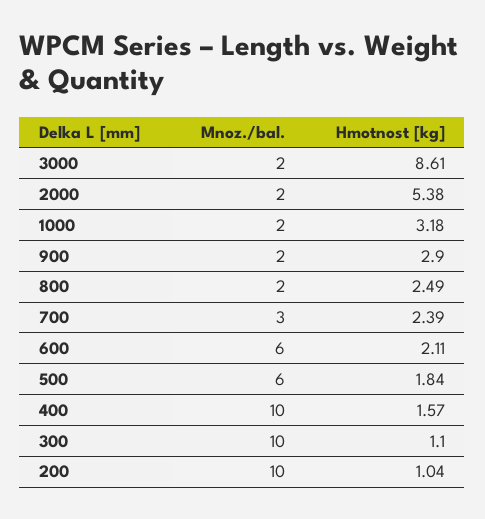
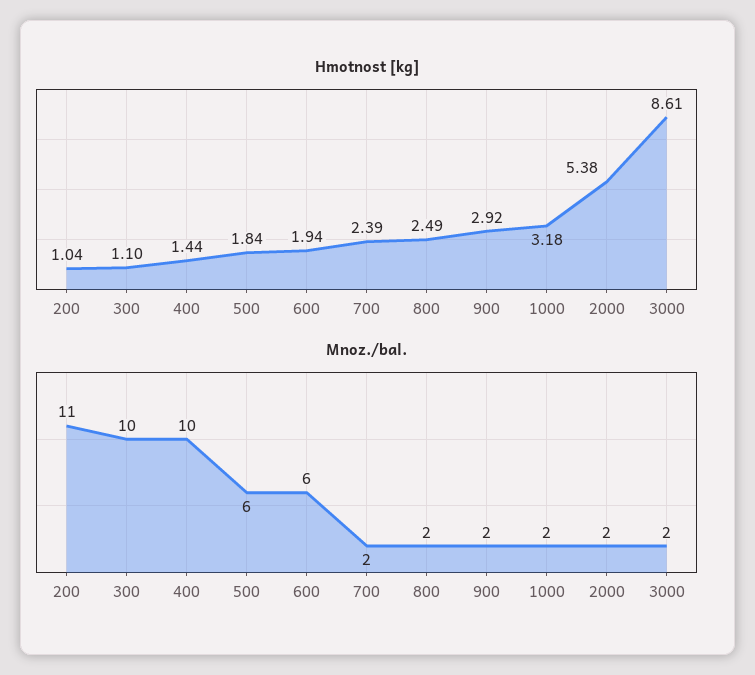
Hmotnost [kg], 900: 2.9 -> 2.92
Mnoz./bal., 700: 3 -> 2
Hmotnost [kg], 600: 2.11 -> 1.94
Hmotnost [kg], 400: 1.57 -> 1.44
Mnoz./bal., 200: 10 -> 11

